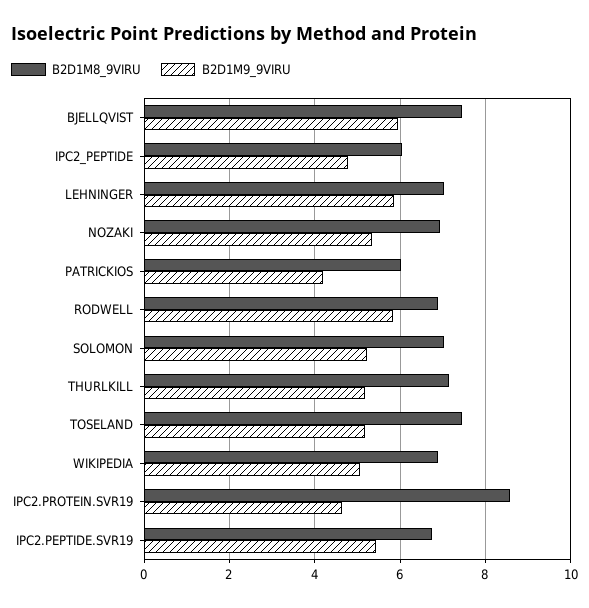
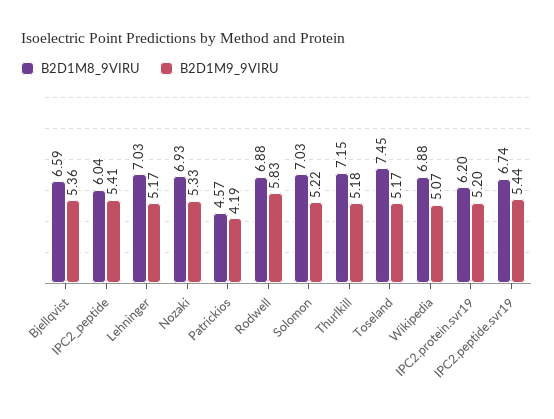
B2D1M8_9VIRU, BJELLQVIST: 7.4 -> 6.59
B2D1M9_9VIRU, BJELLQVIST: 6 -> 5.36
B2D1M9_9VIRU, IPC2_PEPTIDE: 4.8 -> 5.41
B2D1M9_9VIRU, LEHNINGER: 5.8 -> 5.17
B2D1M8_9VIRU, PATRICKIOS: 6 -> 4.57
B2D1M8_9VIRU, IPC2.PROTEIN.SVR19: 8.6 -> 6.2
B2D1M9_9VIRU, IPC2.PROTEIN.SVR19: 4.6 -> 5.2

